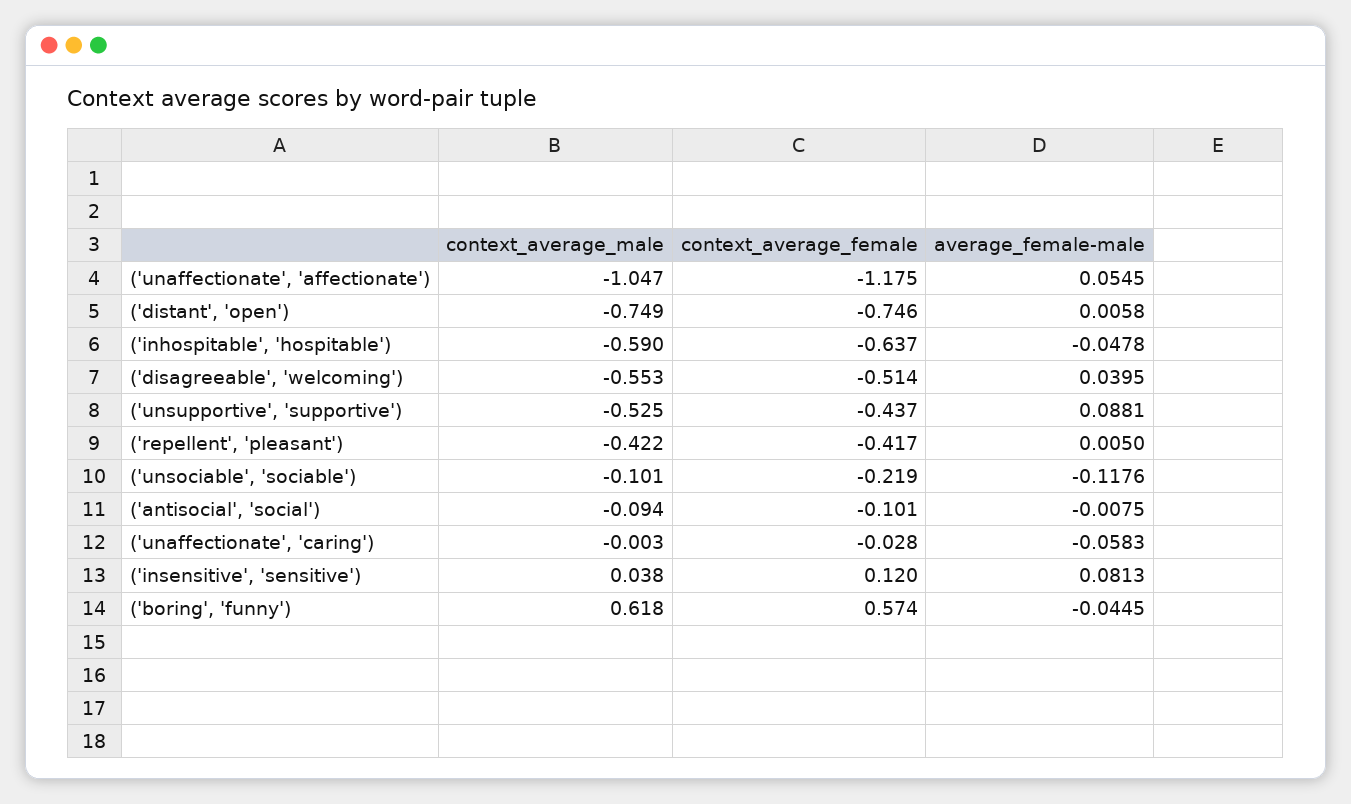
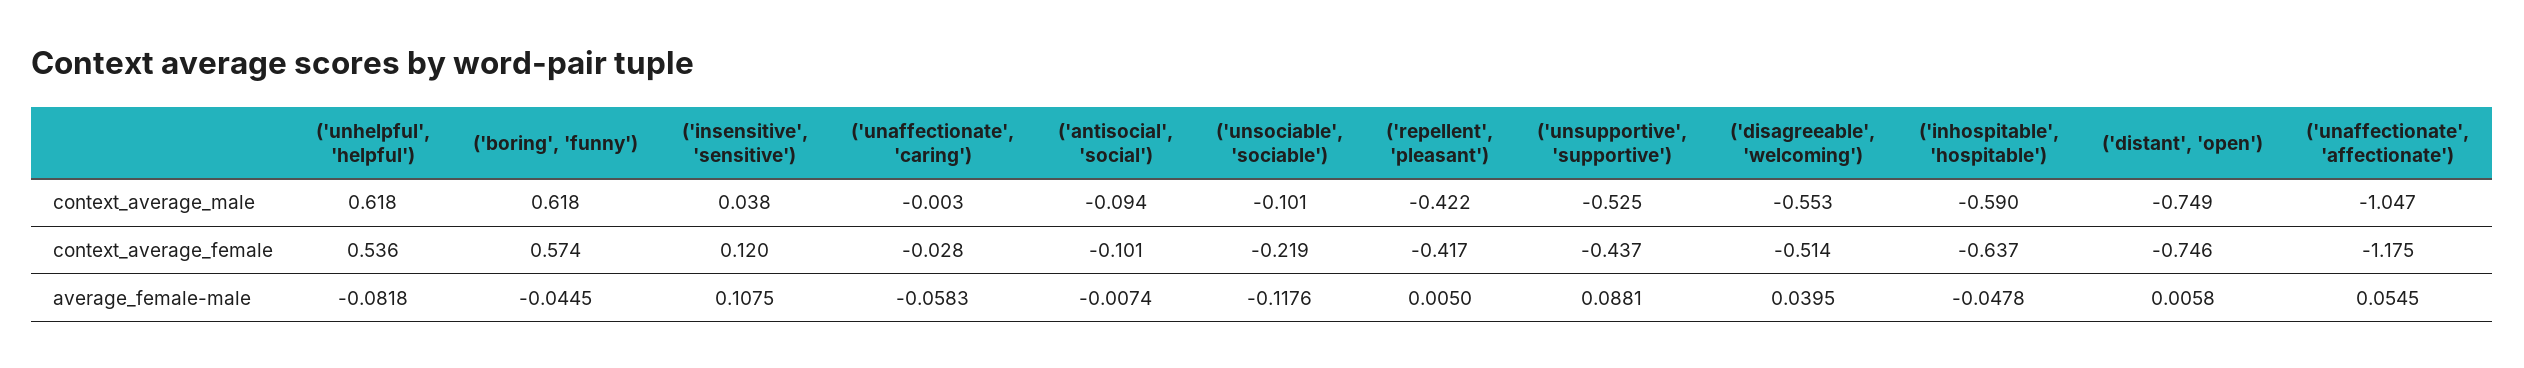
average_female-male, ('antisocial', 'social'): -0.0075 -> -0.0074
average_female-male, ('insensitive', 'sensitive'): 0.0813 -> 0.1075
context_average_male, ('unhelpful', 'helpful'): none -> 0.618
context_average_female, ('unhelpful', 'helpful'): none -> 0.536
average_female-male, ('unhelpful', 'helpful'): none -> -0.0818

